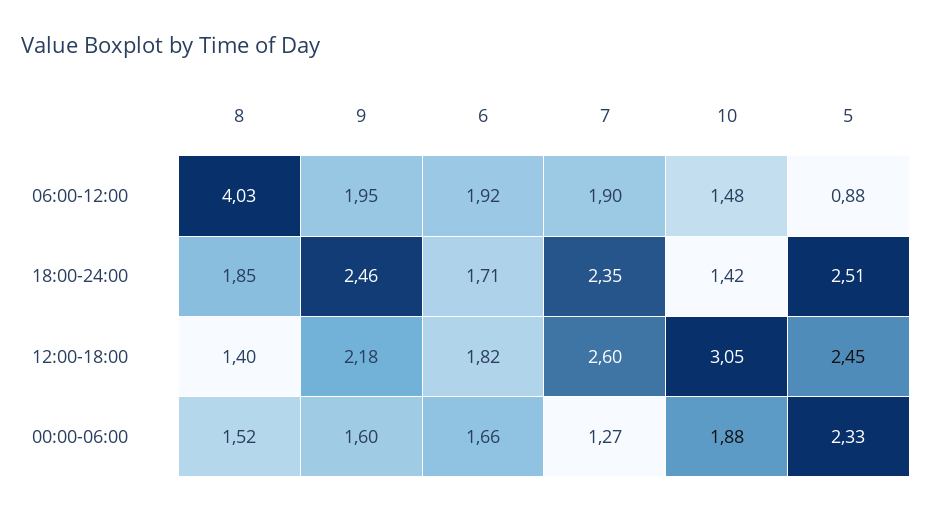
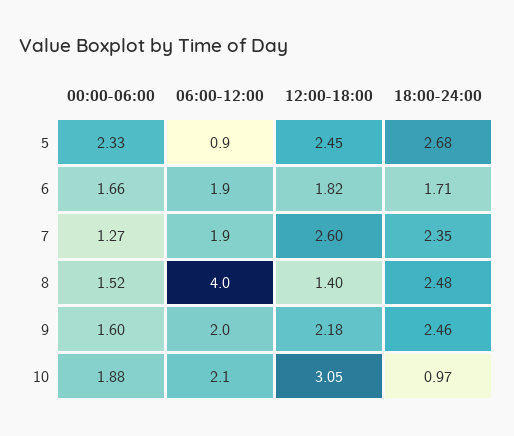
10, 06:00-12:00: 1.48 -> 2.1
8, 18:00-24:00: 1.85 -> 2.48
10, 18:00-24:00: 1.42 -> 0.97
5, 18:00-24:00: 2.51 -> 2.68

